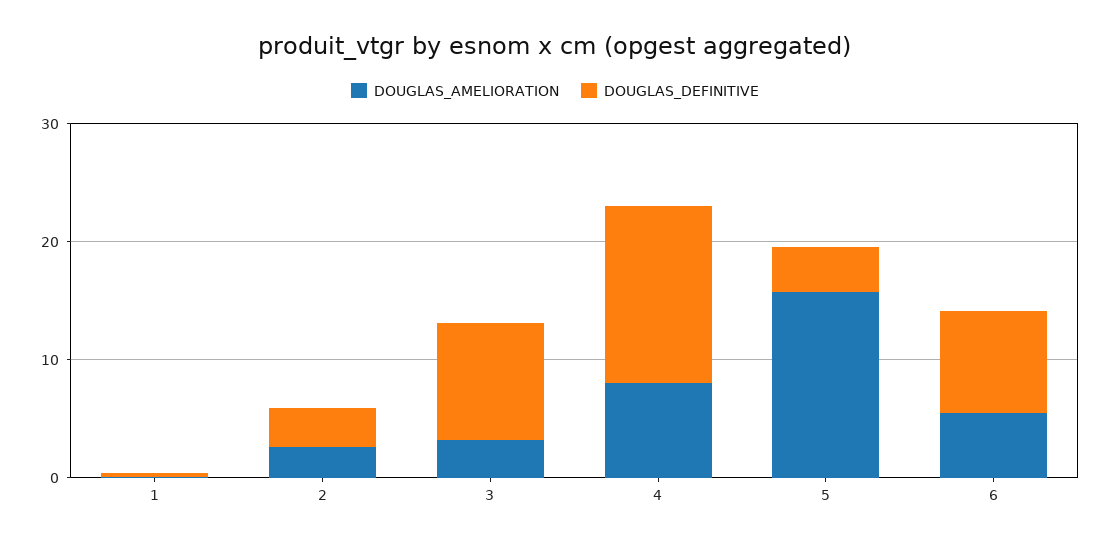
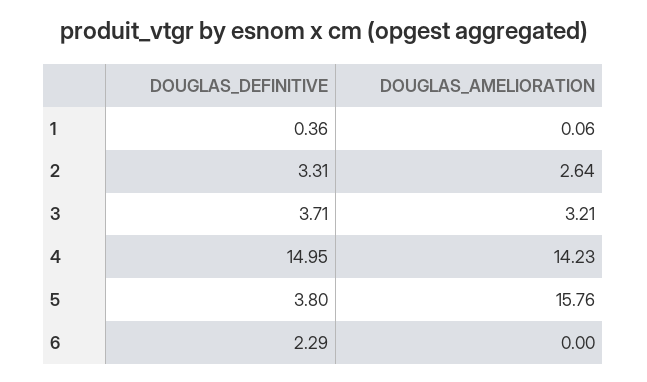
DOUGLAS_DEFINITIVE, 3: 10 -> 3.71
DOUGLAS_AMELIORATION, 4: 8 -> 14.23
DOUGLAS_AMELIORATION, 6: 6 -> 0
DOUGLAS_DEFINITIVE, 6: 8 -> 2.29

